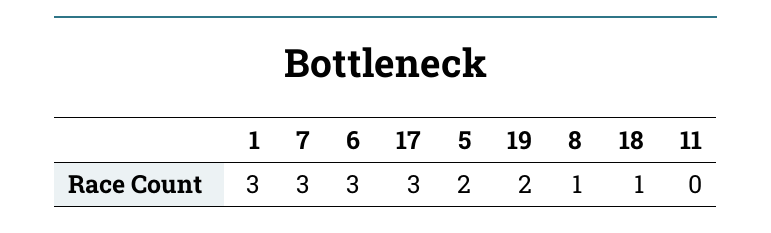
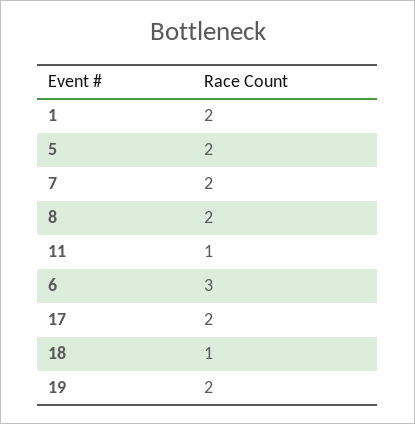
1: 3 -> 2
7: 3 -> 2
17: 3 -> 2
8: 1 -> 2
11: 0 -> 1

